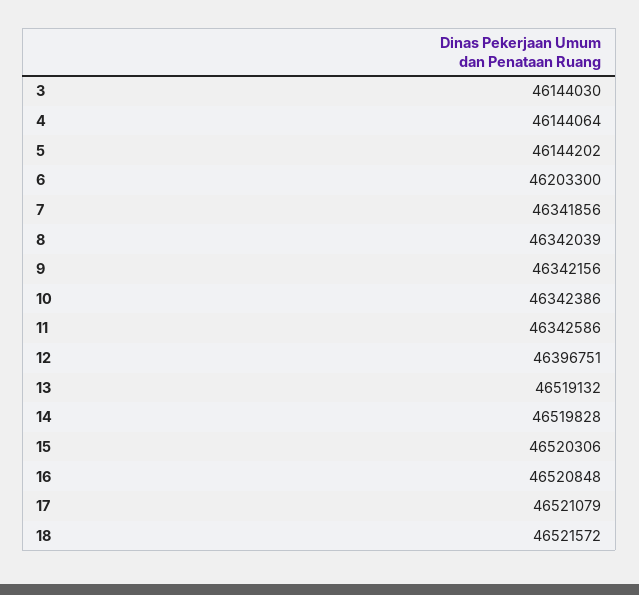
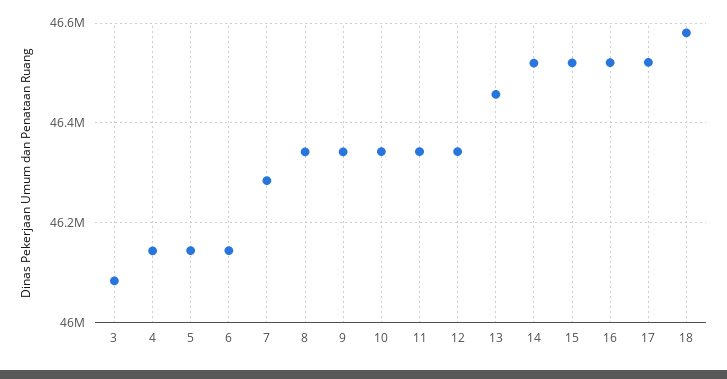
3: 46144030 -> 46080000
6: 46203300 -> 46140000
7: 46341856 -> 46280000
12: 46396751 -> 46340000
13: 46519132 -> 46460000
18: 46521572 -> 46580000

